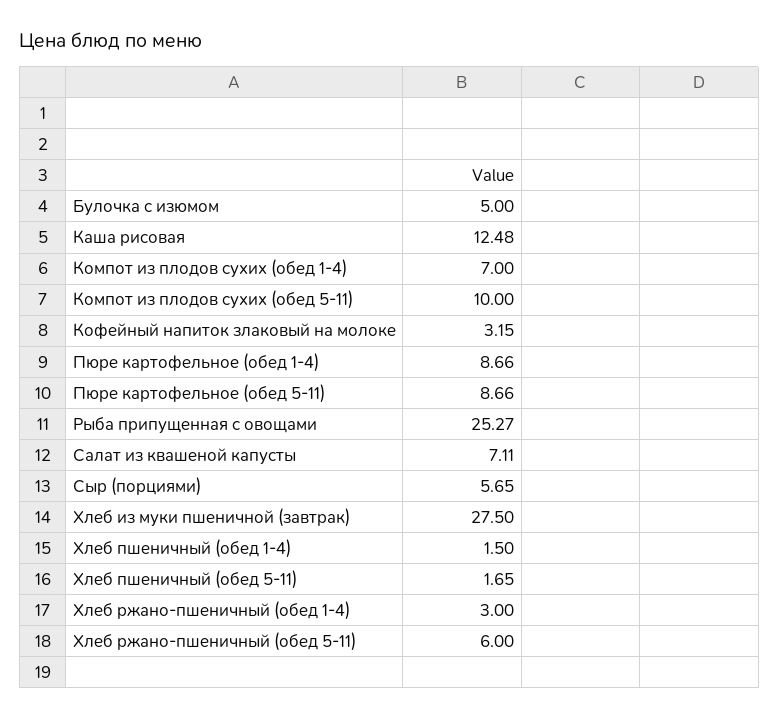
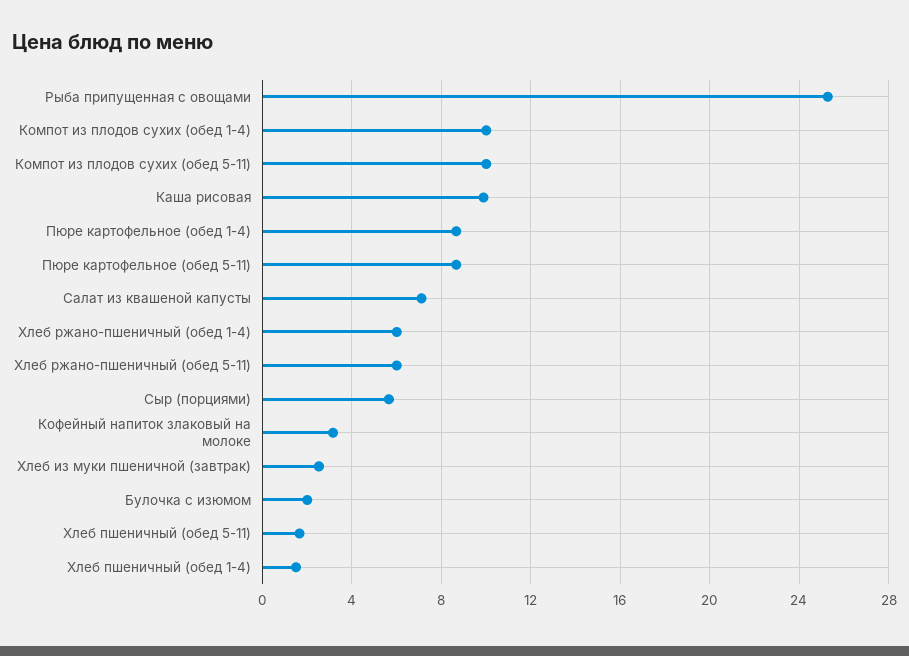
Булочка с изюмом: 5 -> 2
Каша рисовая: 12.48 -> 10
Компот из плодов сухих (обед 1-4): 7 -> 10
Хлеб из муки пшеничной (завтрак): 27.5 -> 2.5
Хлеб ржано-пшеничный (обед 1-4): 3 -> 6

